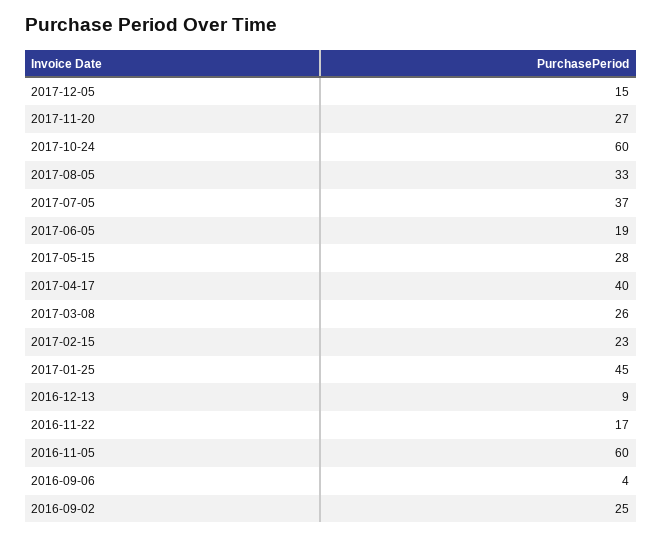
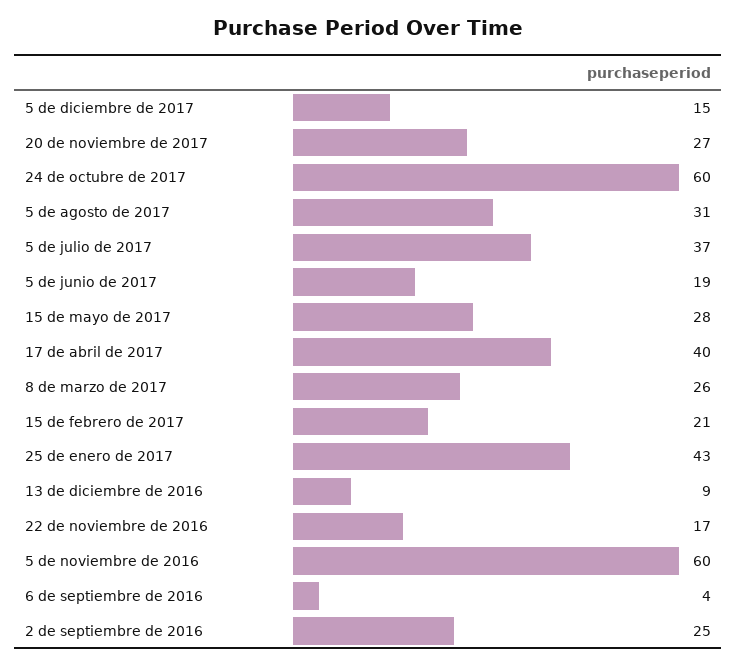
2017-08-05: 33 -> 31
2017-02-15: 23 -> 21
2017-01-25: 45 -> 43

